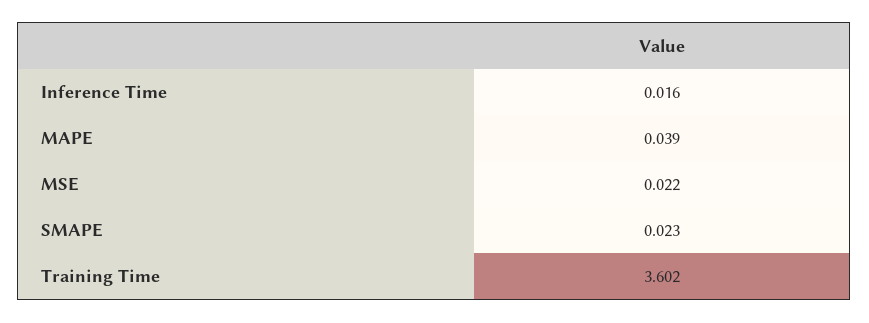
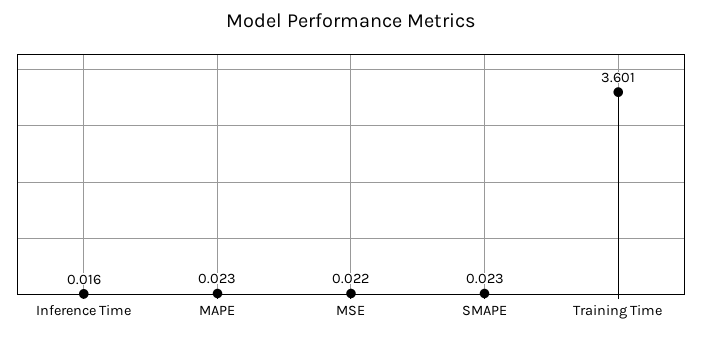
MAPE: 0.039 -> 0.023
Training Time: 3.602 -> 3.601

